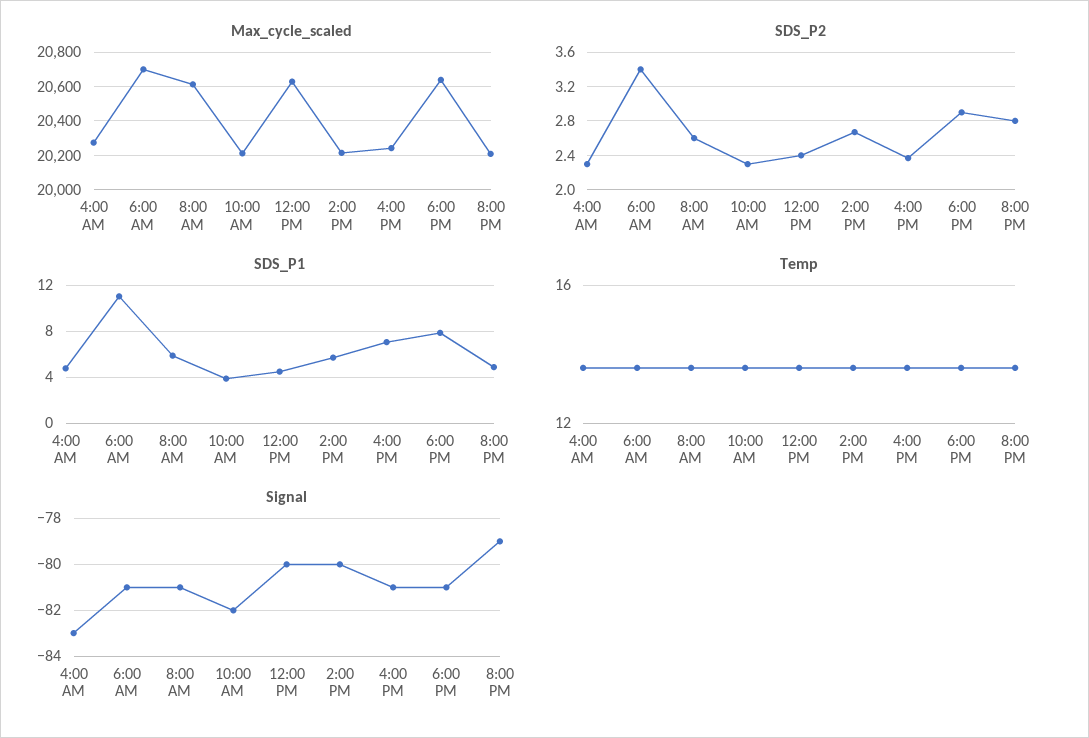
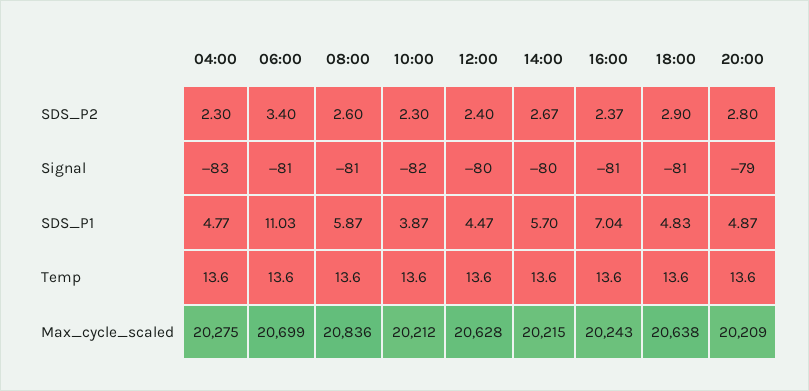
Max_cycle_scaled, 8:00 AM: 20600 -> 20836
SDS_P1, 6:00 PM: 8 -> 4.83

